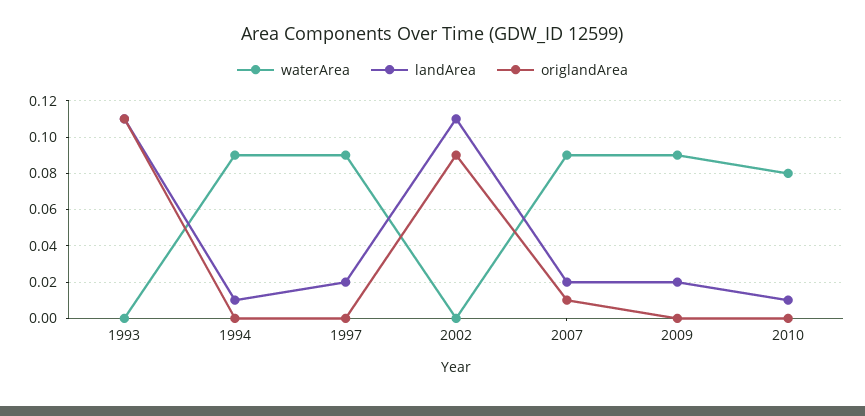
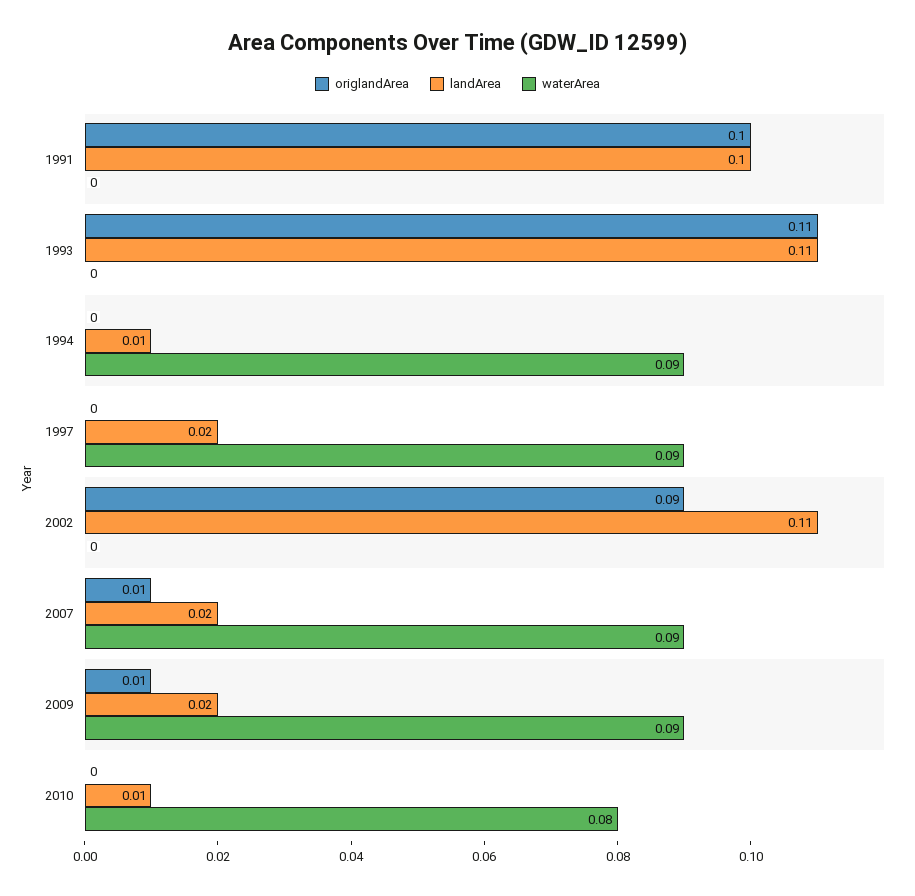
origlandArea, 2009: 0 -> 0.01
origlandArea, 1991: none -> 0.1
landArea, 1991: none -> 0.1
waterArea, 1991: none -> 0

